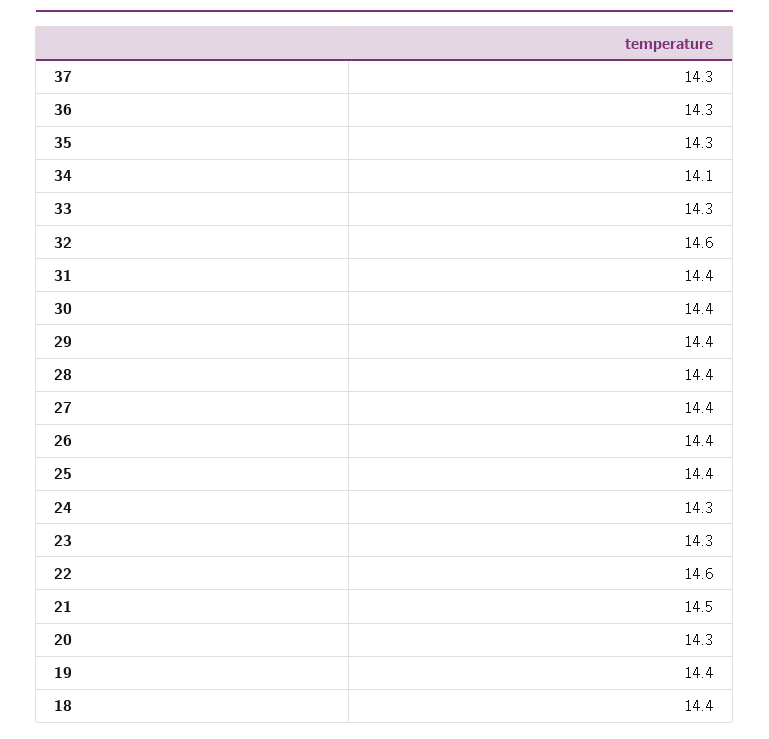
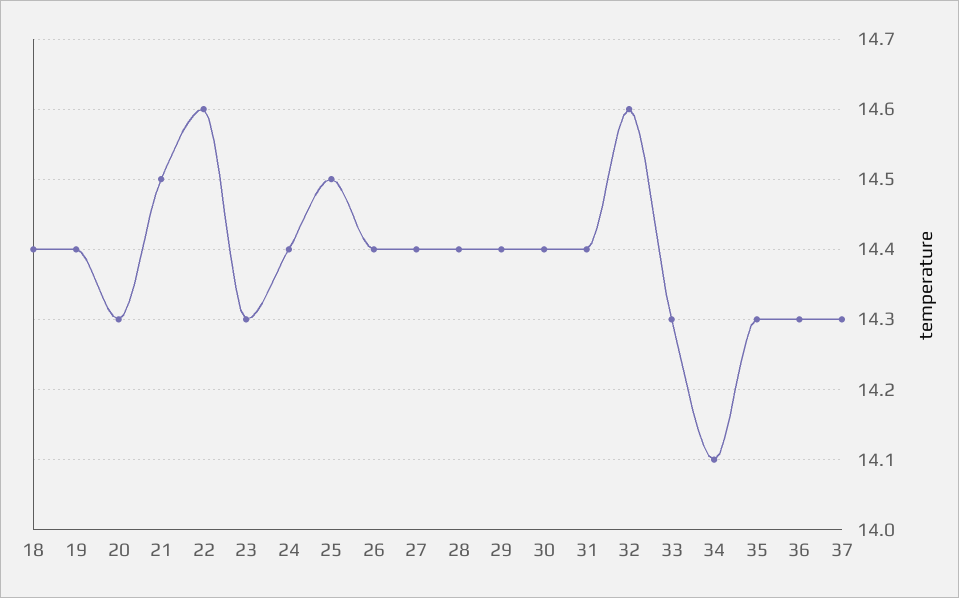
25: 14.4 -> 14.5
24: 14.3 -> 14.4

